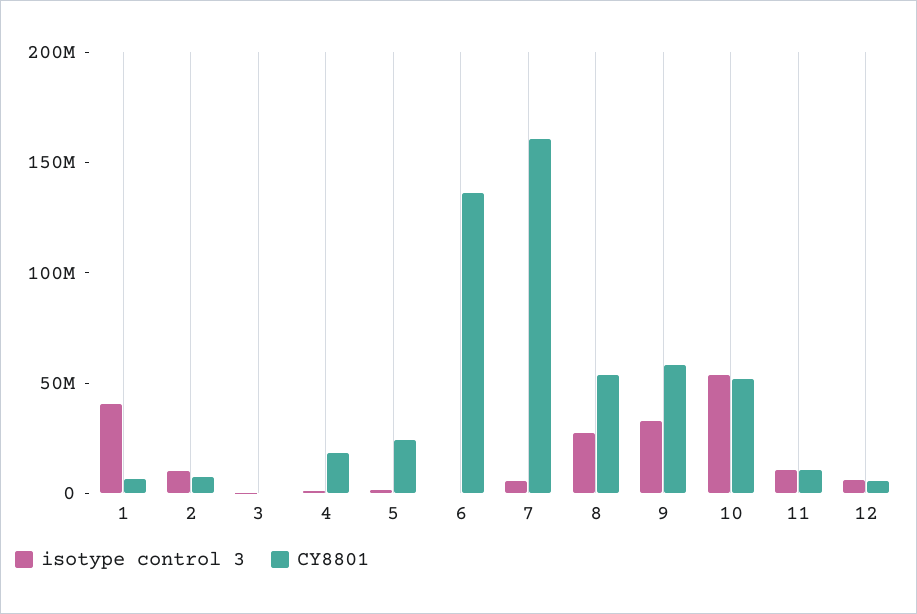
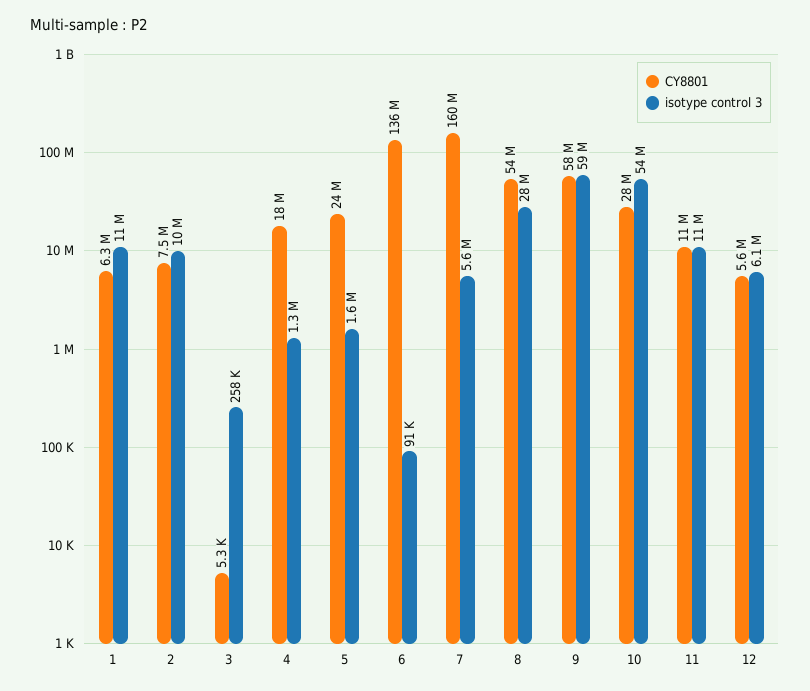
isotype control 3, 1: 40000000 -> 11000000
isotype control 3, 9: 30000000 -> 59000000
CY8801, 10: 50000000 -> 28000000

